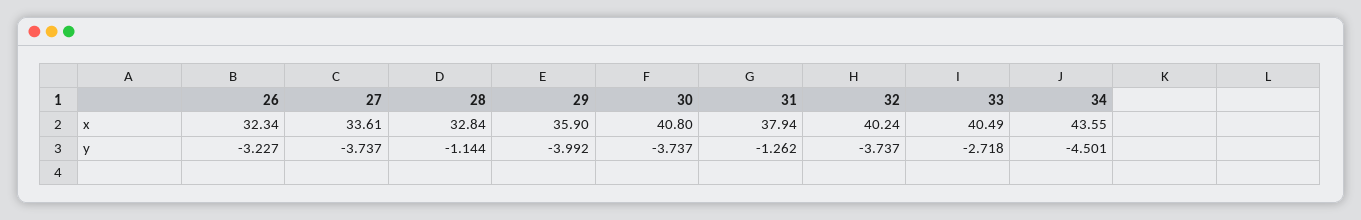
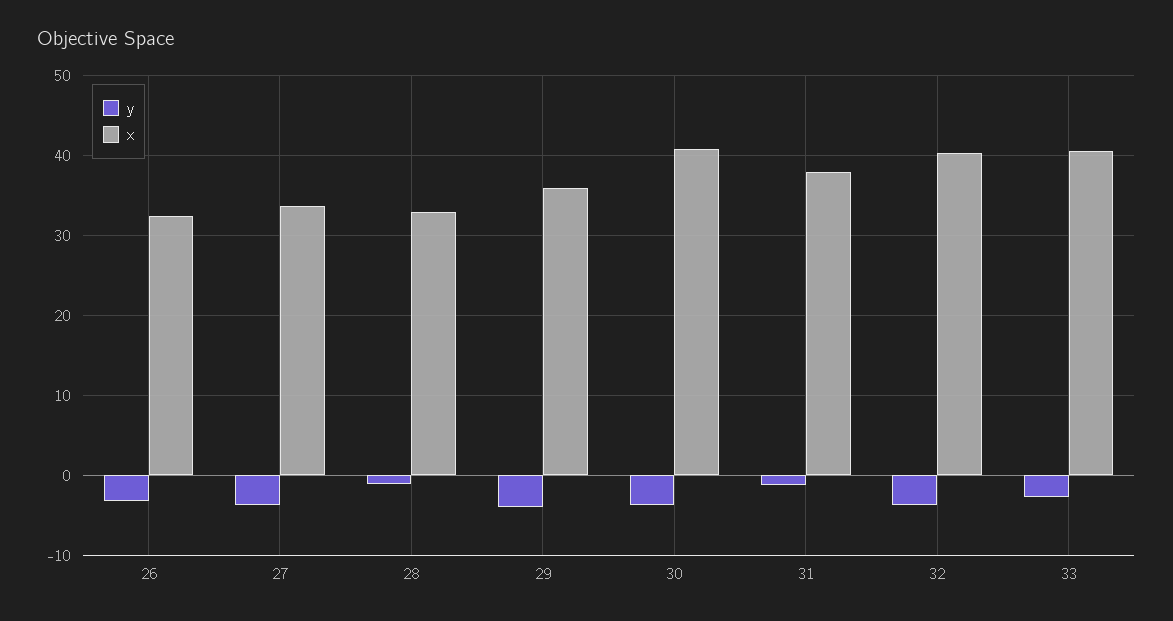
x, 34: 43.55 -> none
y, 34: -4.501 -> none

